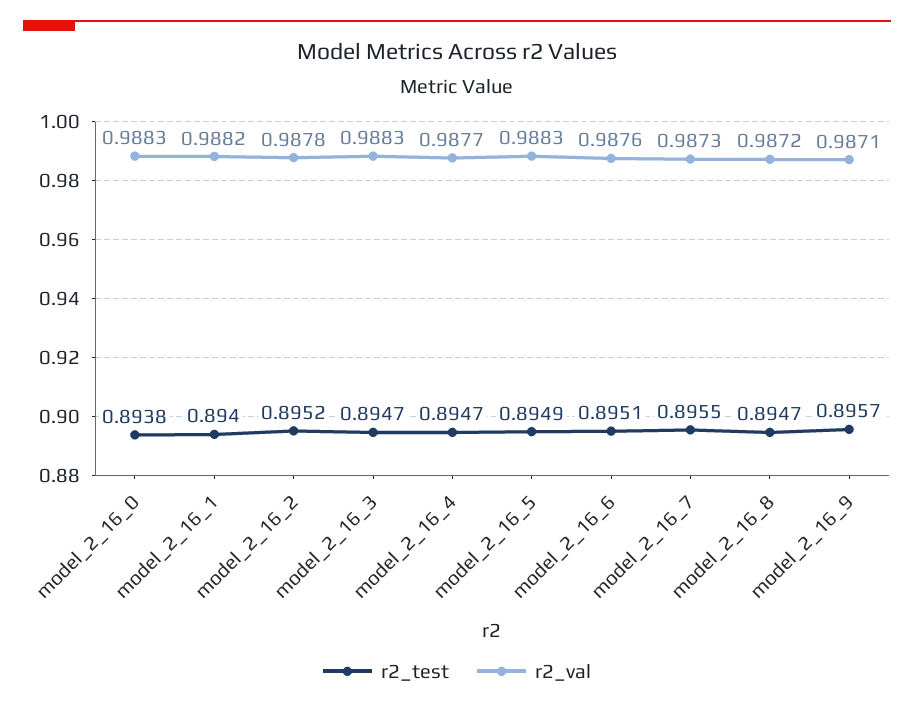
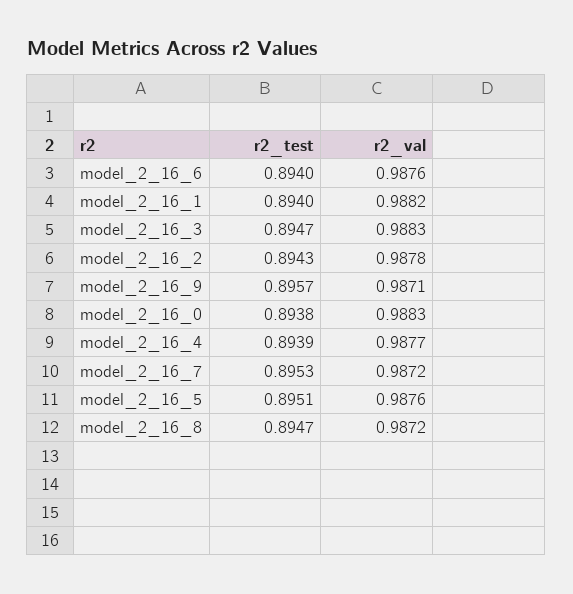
r2_test, model_2_16_2: 0.8952 -> 0.8943
r2_test, model_2_16_4: 0.8947 -> 0.8939
r2_test, model_2_16_5: 0.8949 -> 0.8951
r2_val, model_2_16_5: 0.9883 -> 0.9876
r2_test, model_2_16_6: 0.8951 -> 0.894
r2_test, model_2_16_7: 0.8955 -> 0.8953
r2_val, model_2_16_7: 0.9873 -> 0.9872

